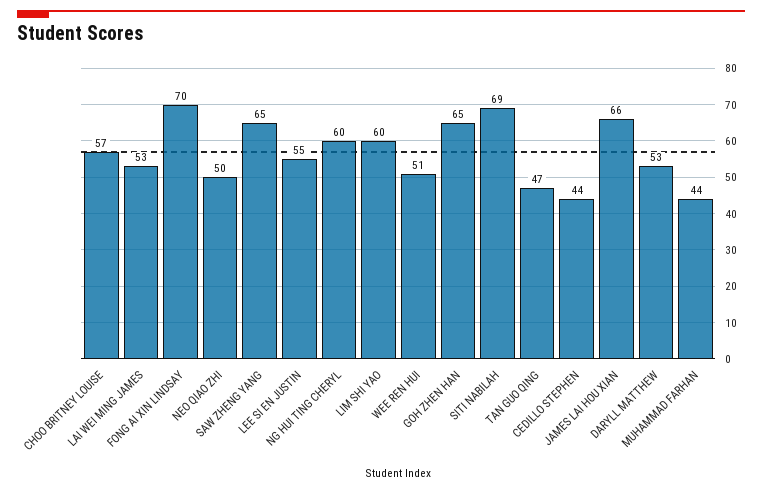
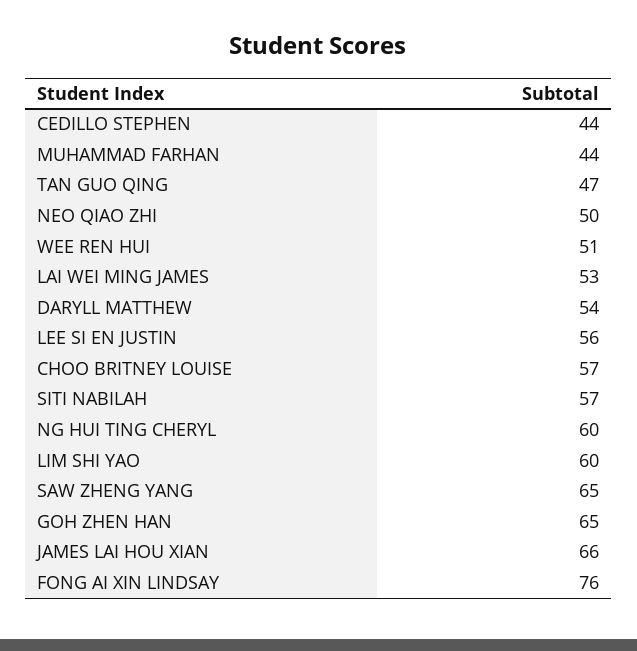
FONG AI XIN LINDSAY: 70 -> 76
LEE SI EN JUSTIN: 55 -> 56
SITI NABILAH: 69 -> 57
DARYLL MATTHEW: 53 -> 54

